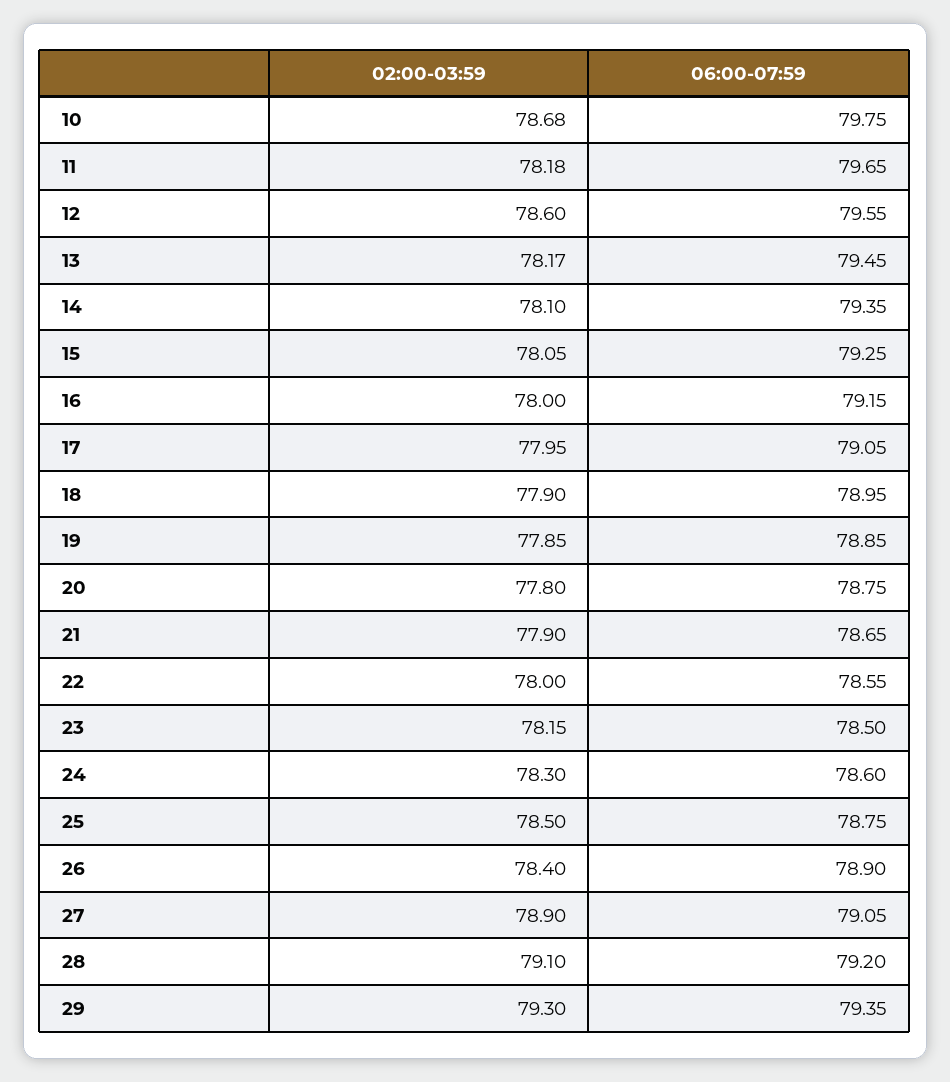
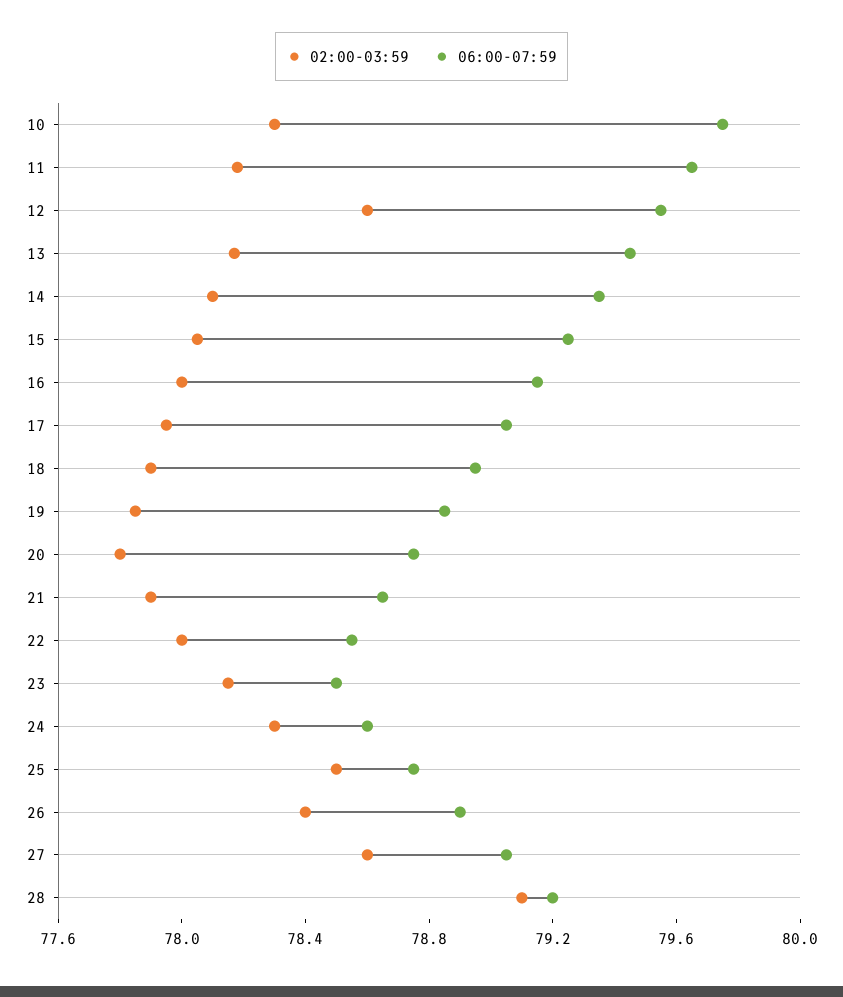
02:00-03:59, 10: 78.68 -> 78.3
02:00-03:59, 27: 78.9 -> 78.6
02:00-03:59, 29: 79.3 -> none
06:00-07:59, 29: 79.35 -> none

